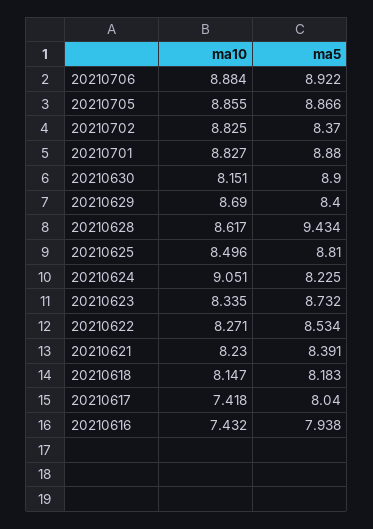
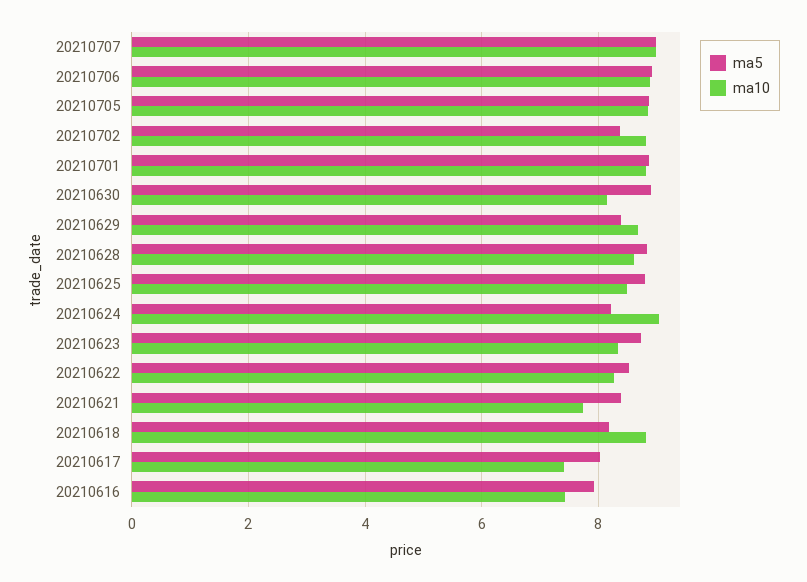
ma5, 20210628: 9.434 -> 8.8
ma10, 20210621: 8.23 -> 7.8
ma10, 20210618: 8.147 -> 8.8
ma5, 20210707: none -> 9
ma10, 20210707: none -> 9

